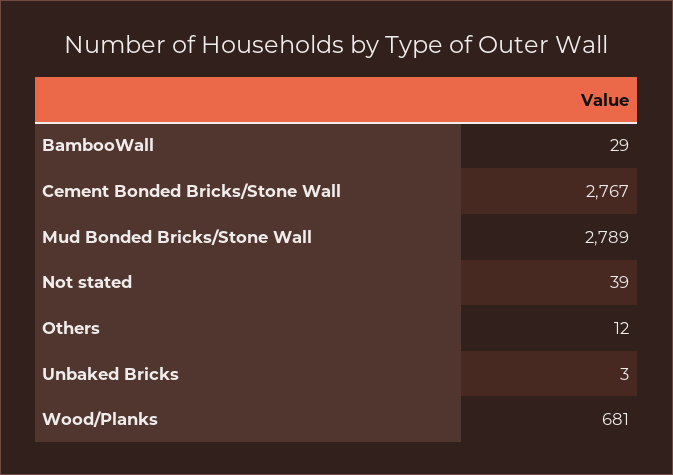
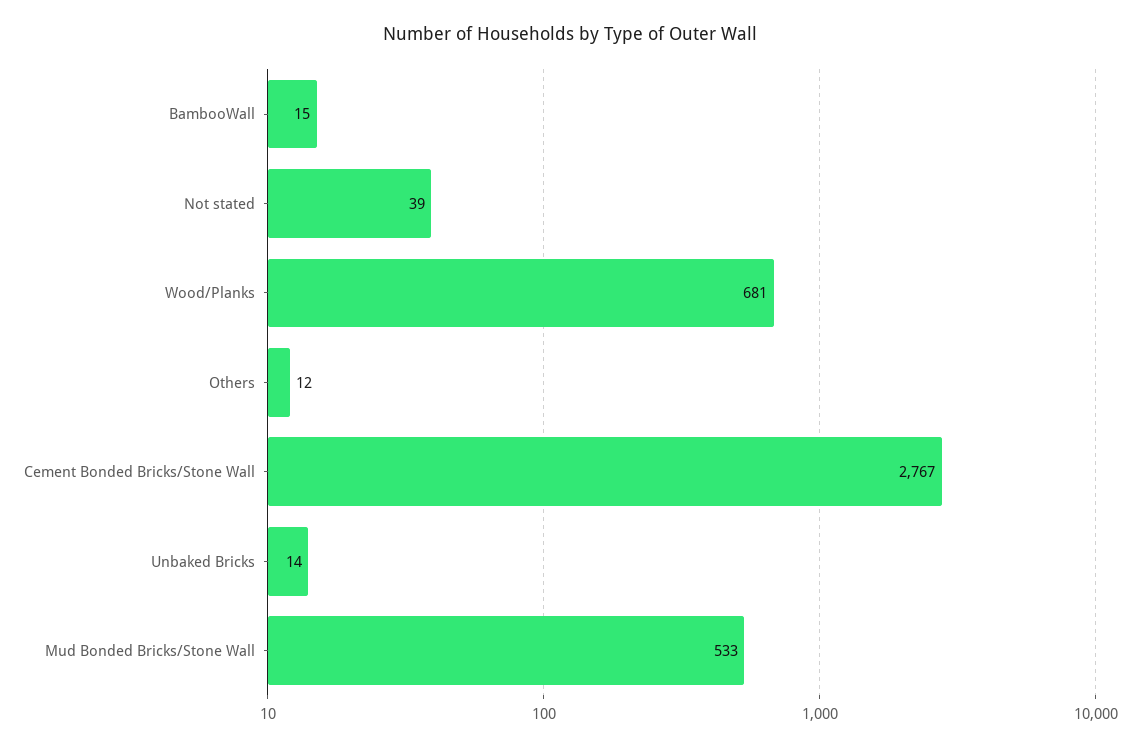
BambooWall: 29 -> 15
Mud Bonded Bricks/Stone Wall: 2789 -> 533
Unbaked Bricks: 3 -> 14

